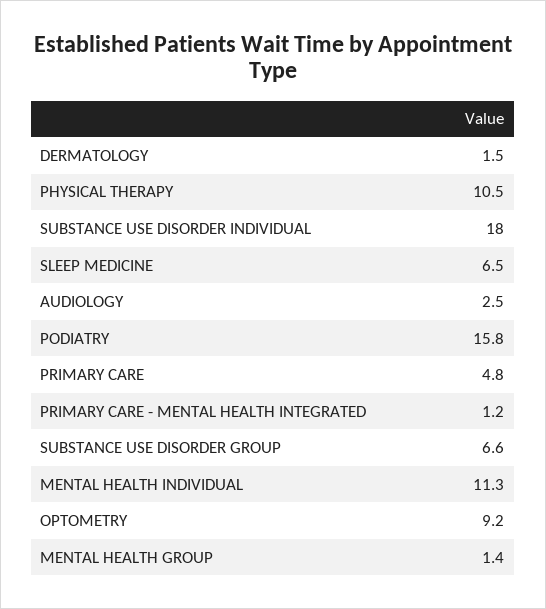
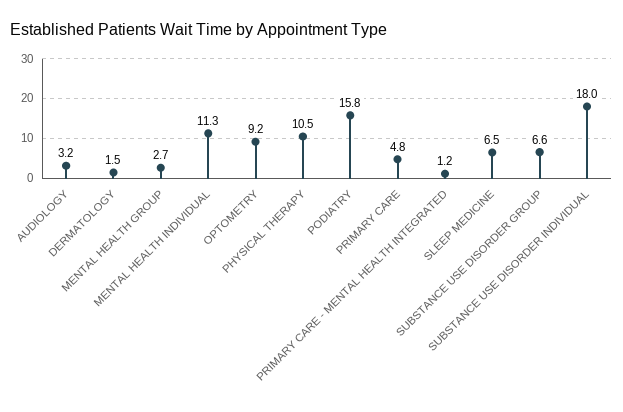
AUDIOLOGY: 2.5 -> 3.2
MENTAL HEALTH GROUP: 1.4 -> 2.7

